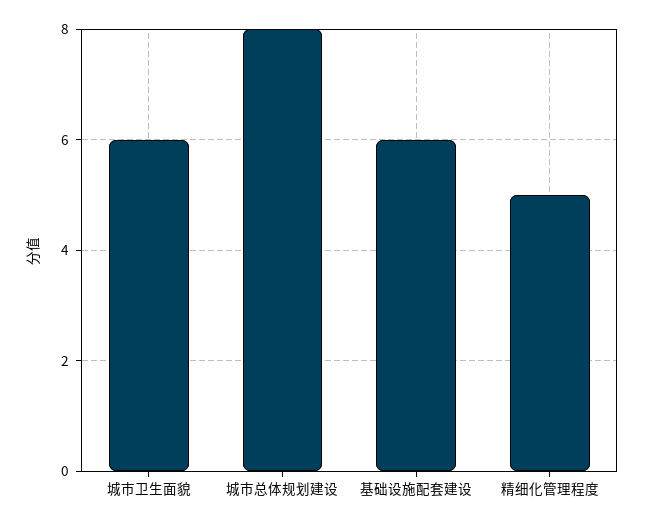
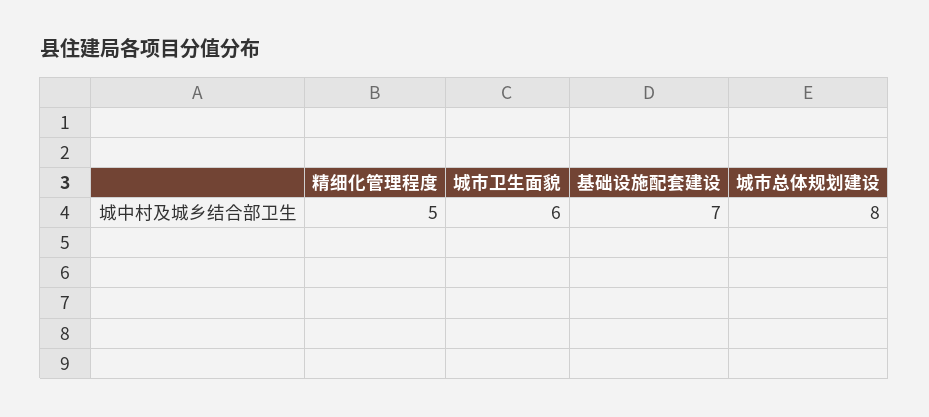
基础设施配套建设: 6 -> 7

